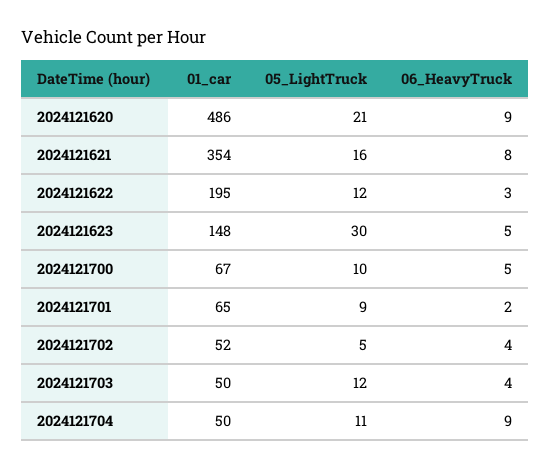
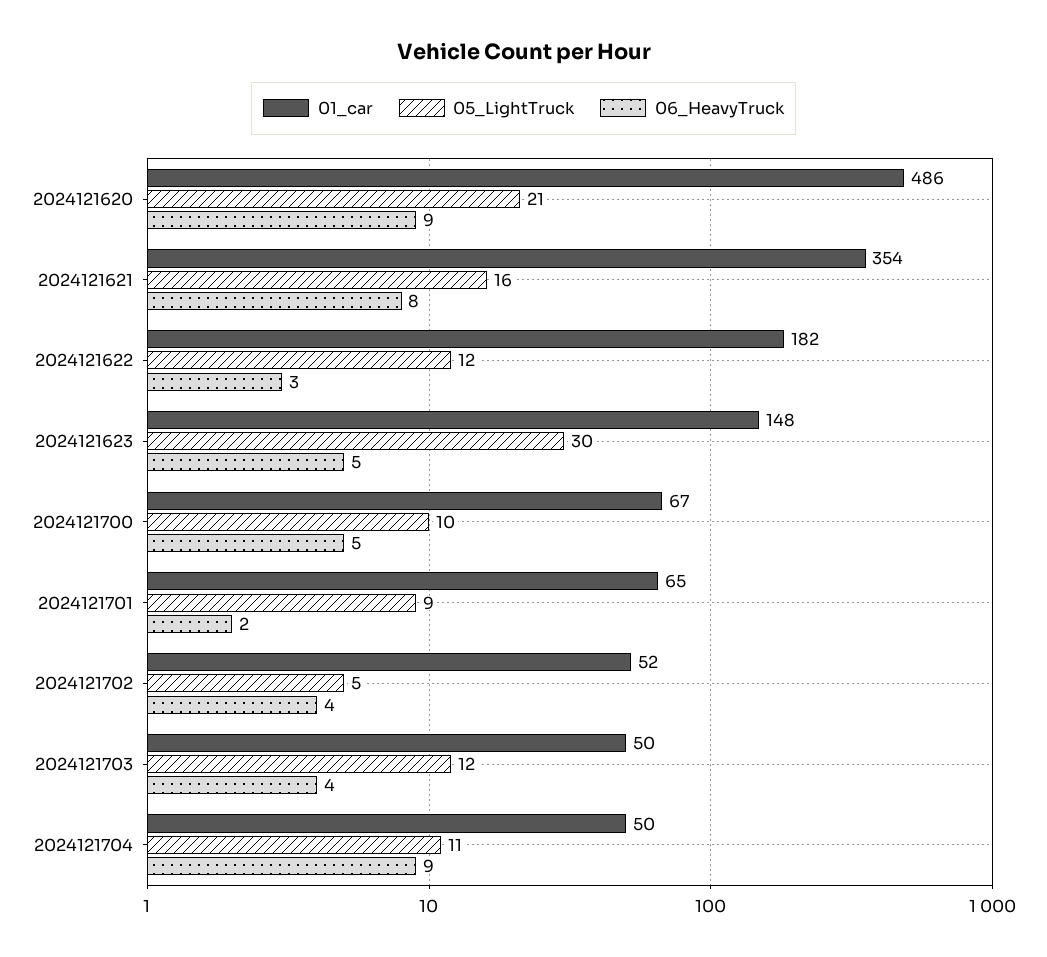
01_car, 2024121622: 195 -> 182

